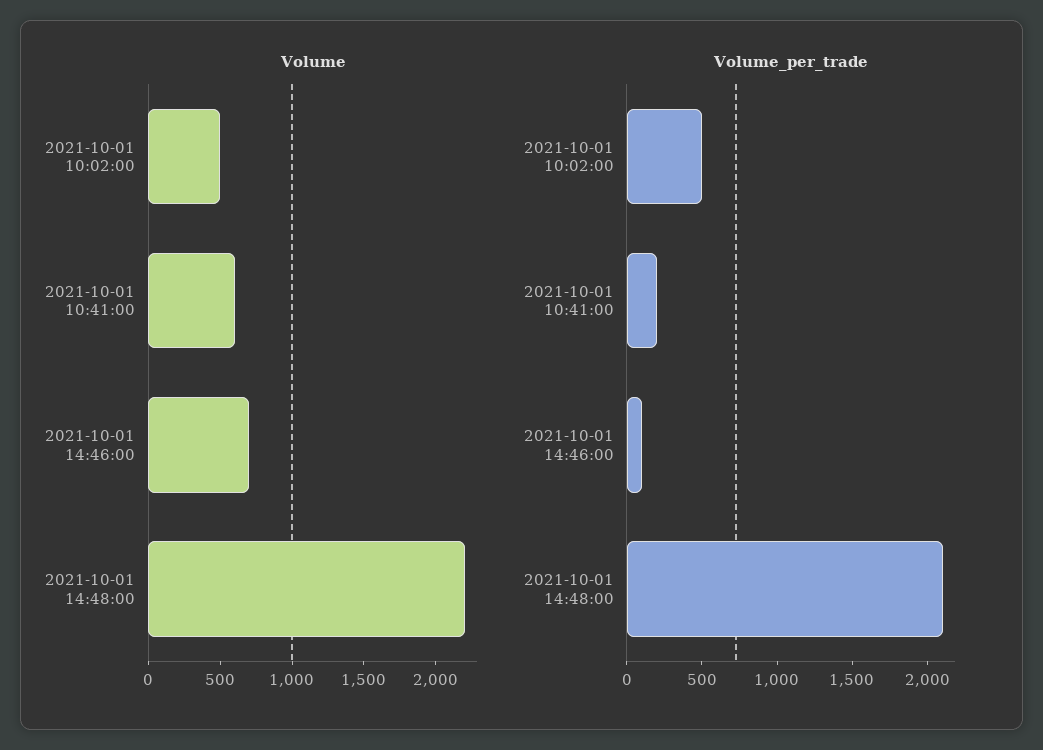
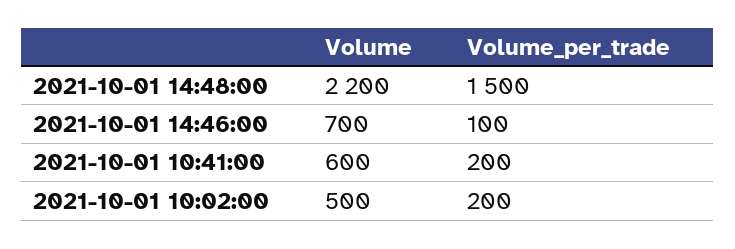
Volume_per_trade, 2021-10-01 10:02:00: 500 -> 200
Volume_per_trade, 2021-10-01 14:48:00: 2100 -> 1500

